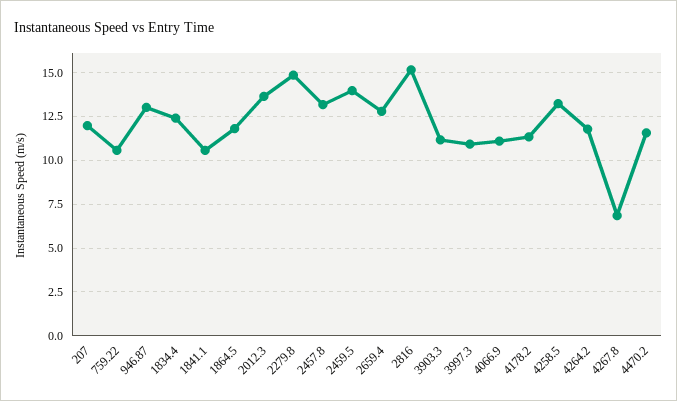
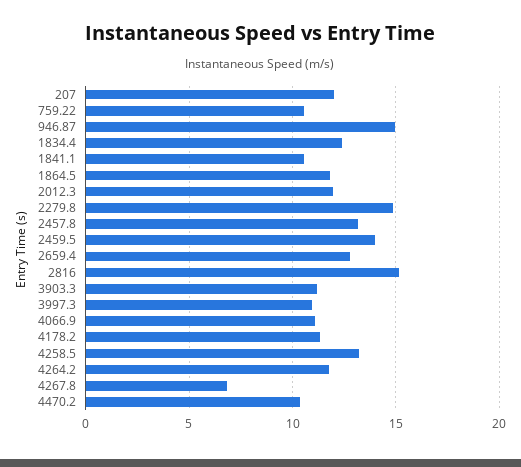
946.87: 13 -> 15
2012.3: 13.5 -> 12
4470.2: 11.5 -> 10.5

